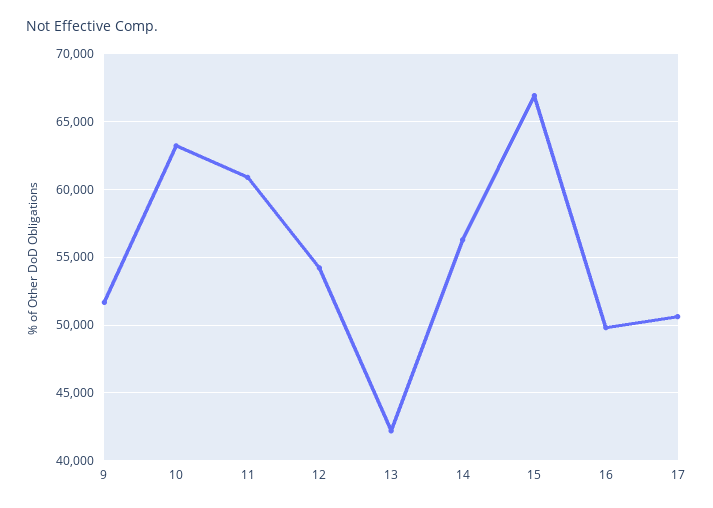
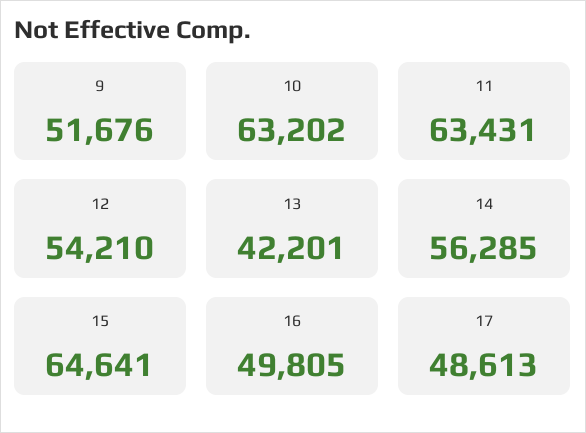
11: 61000 -> 63431
15: 67000 -> 64641
17: 50500 -> 48613

